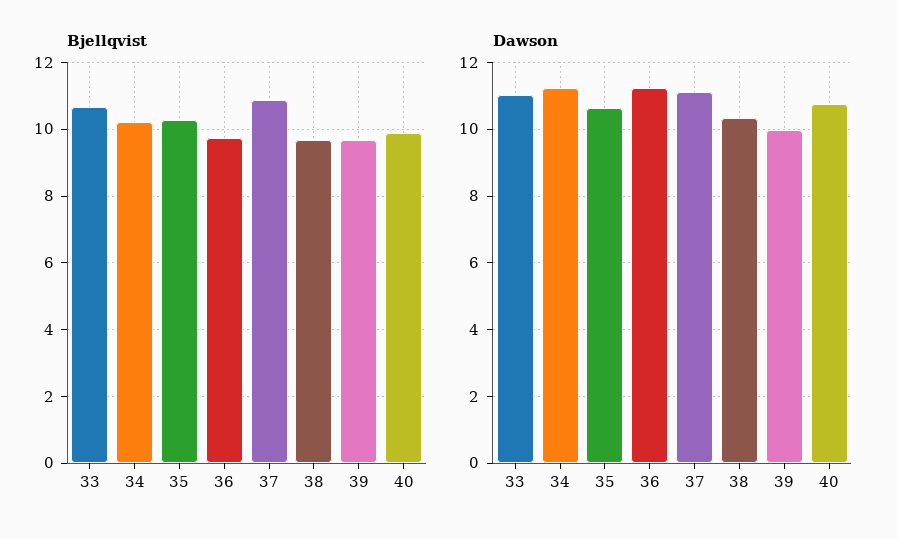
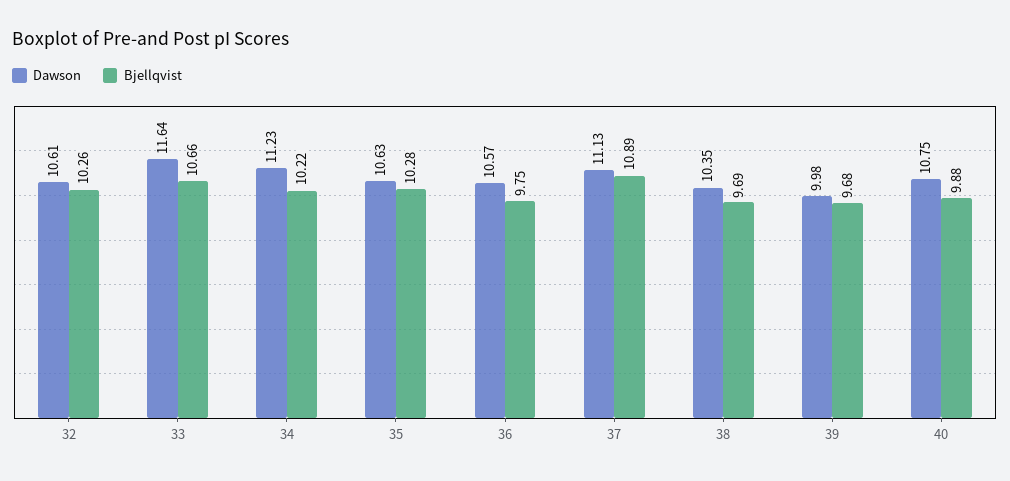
Dawson, 33: 11 -> 11.64
Dawson, 36: 11.2 -> 10.57
Dawson, 32: none -> 10.61
Bjellqvist, 32: none -> 10.26

